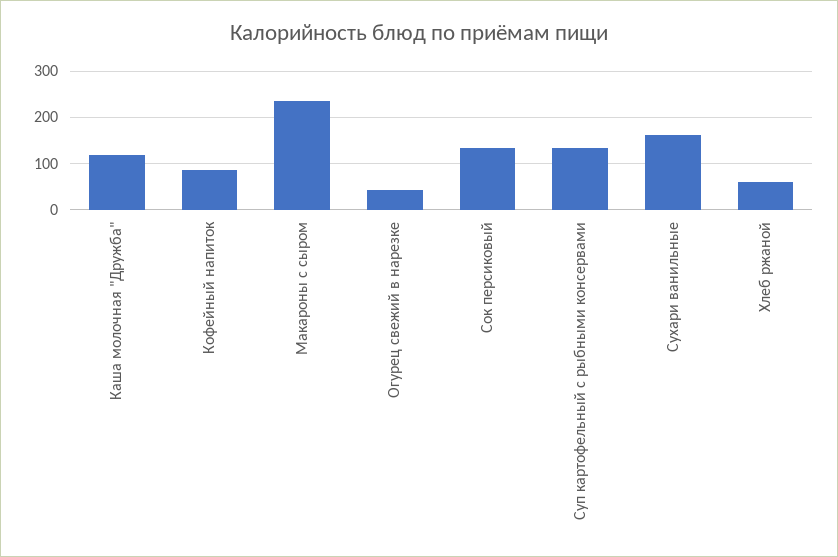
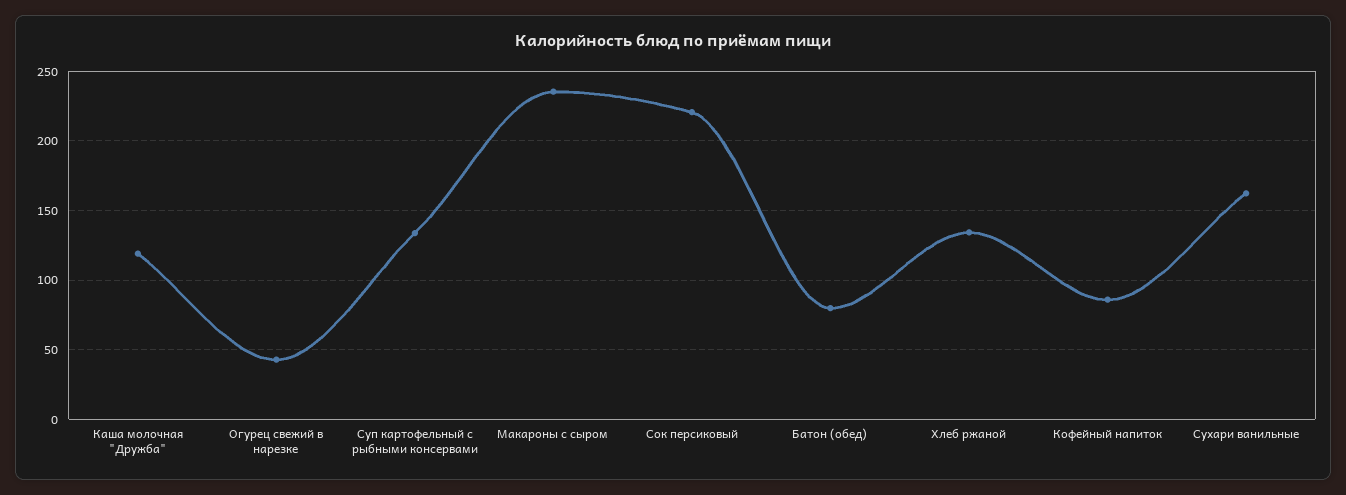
Сок персиковый: 140 -> 220
Хлеб ржаной: 60 -> 135
Батон (обед): none -> 80

